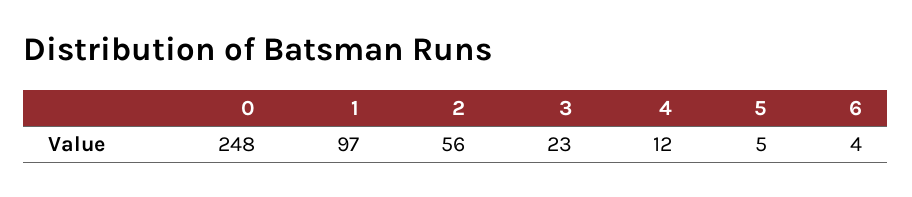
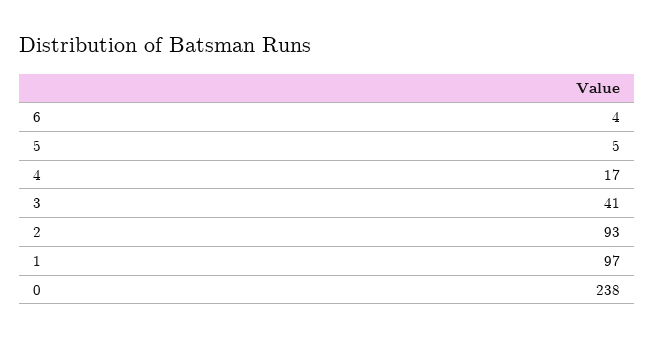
0: 248 -> 238
2: 56 -> 93
3: 23 -> 41
4: 12 -> 17

